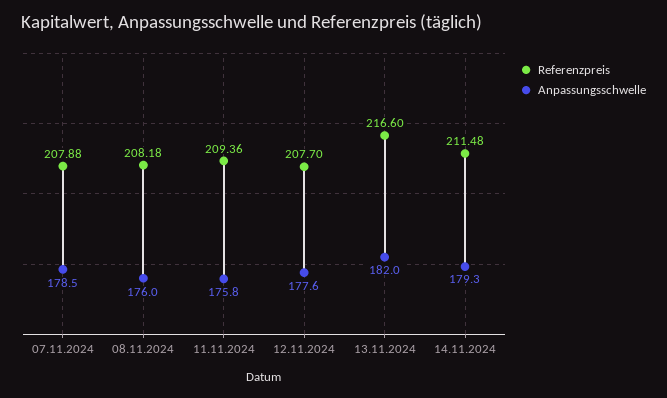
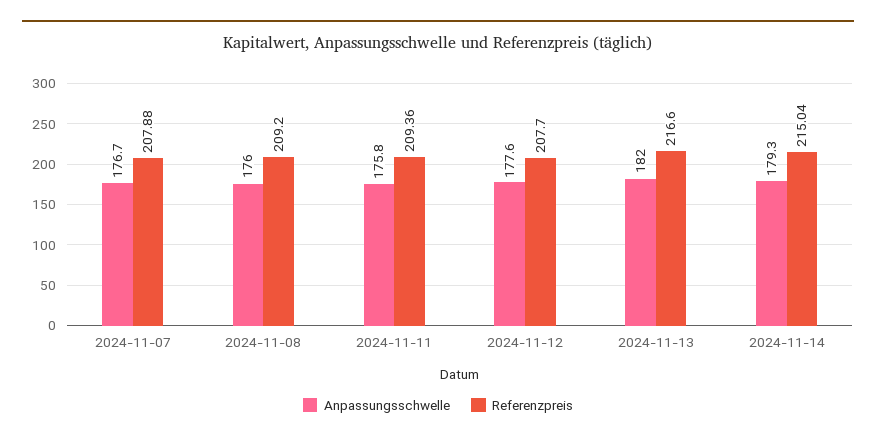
Anpassungsschwelle, 07.11.2024: 178.5 -> 176.7
Referenzpreis, 08.11.2024: 208.18 -> 209.2
Referenzpreis, 14.11.2024: 211.48 -> 215.04

